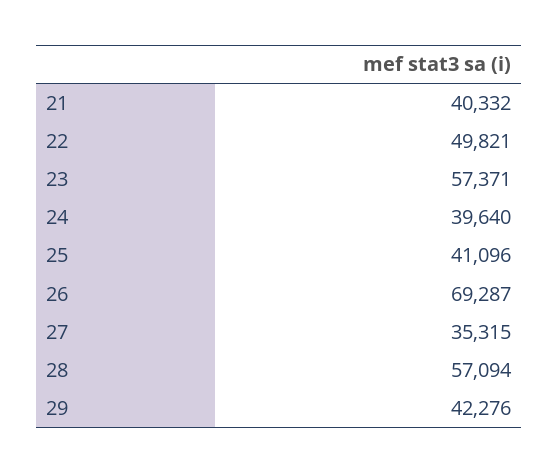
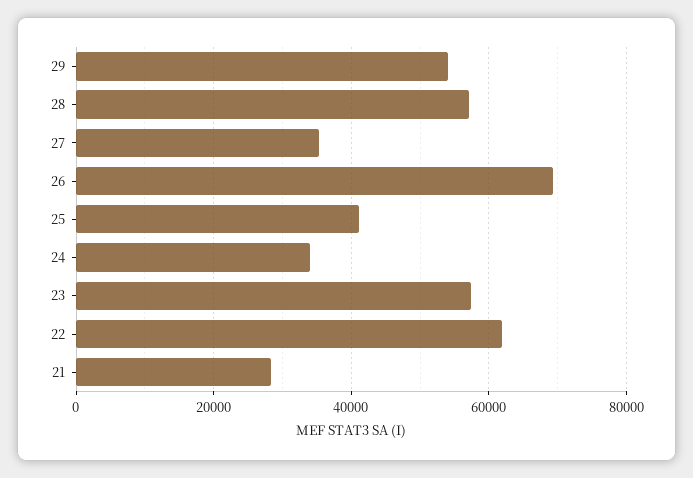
21: 40332 -> 28000
22: 49821 -> 62000
24: 39640 -> 34000
29: 42276 -> 54000

